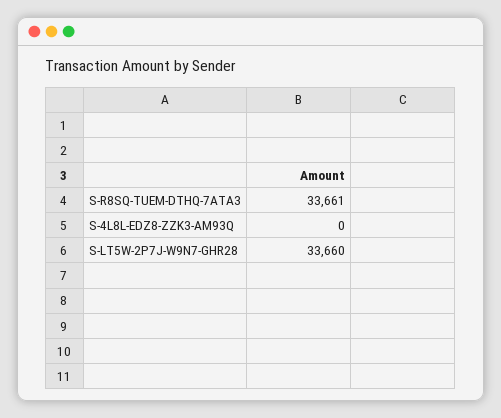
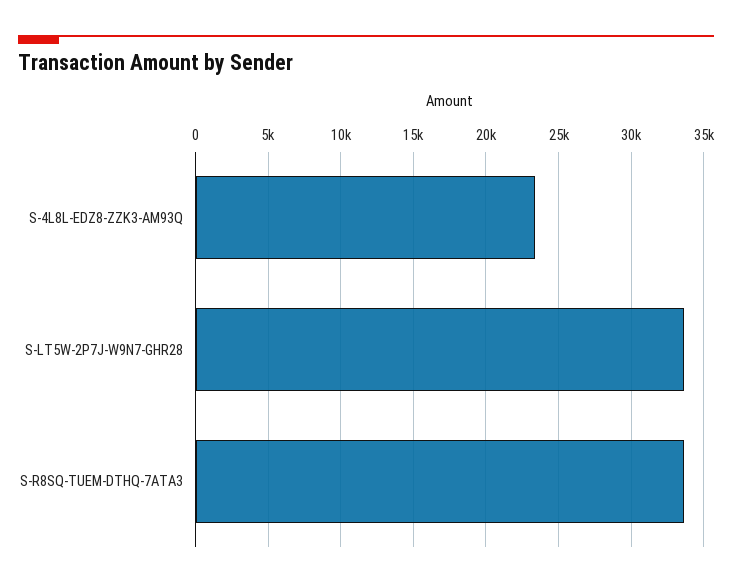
S-4L8L-EDZ8-ZZK3-AM93Q: 0 -> 23500

